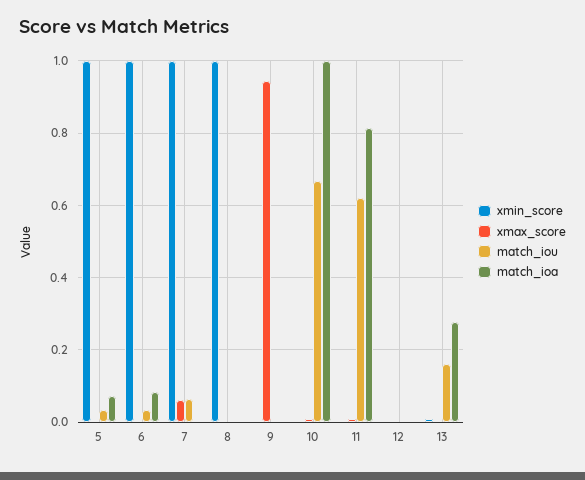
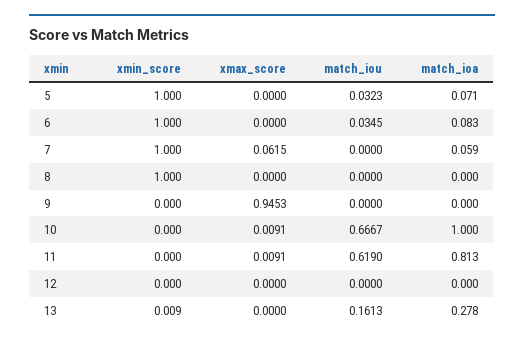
match_iou, 7: 0.06 -> 0
match_ioa, 7: 0 -> 0.059

